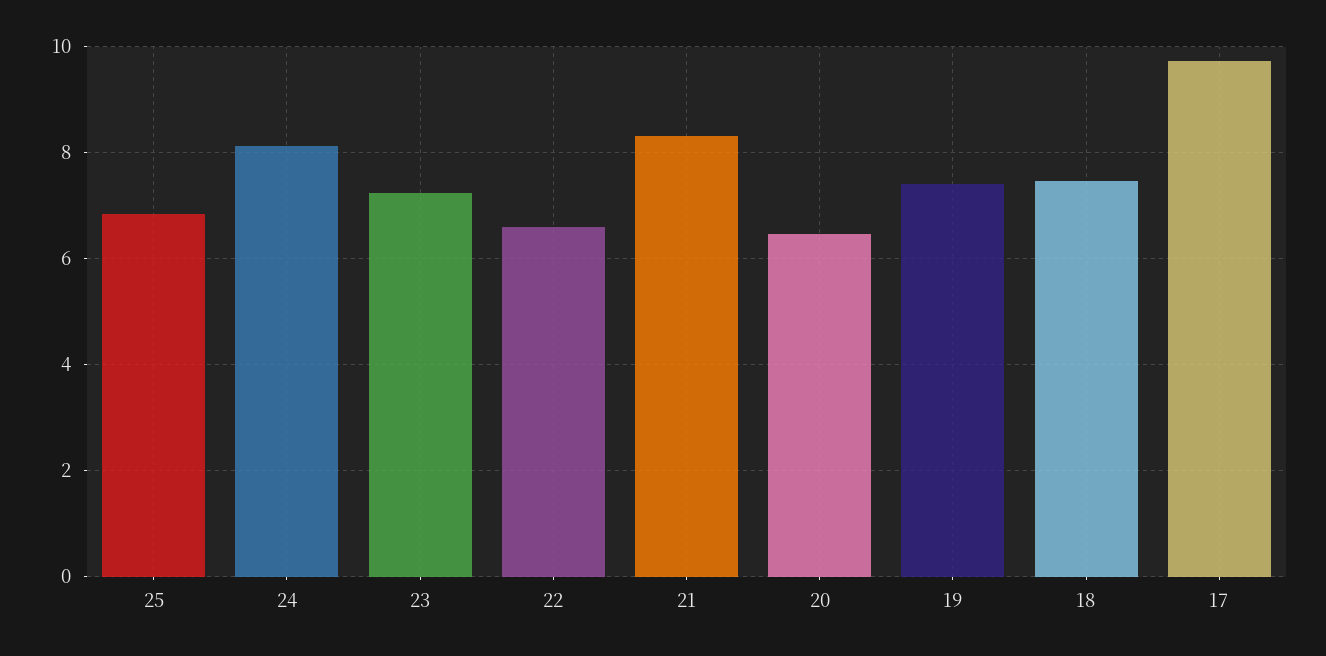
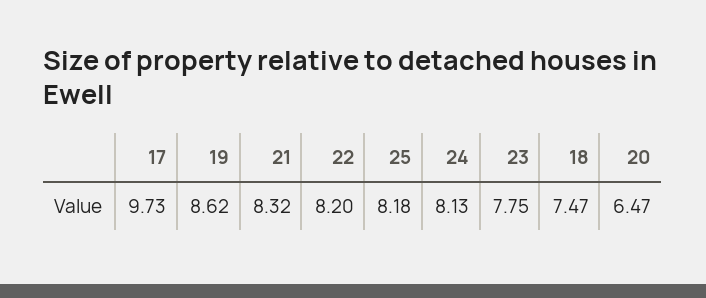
25: 6.8 -> 8.18
23: 7.2 -> 7.75
22: 6.6 -> 8.2
19: 7.4 -> 8.62

